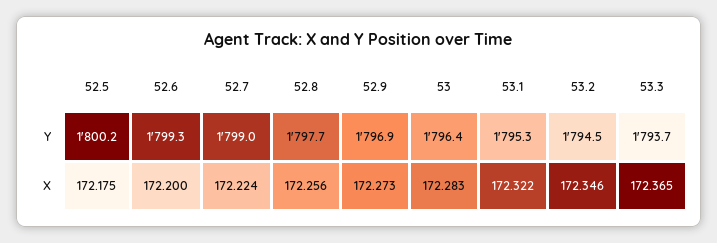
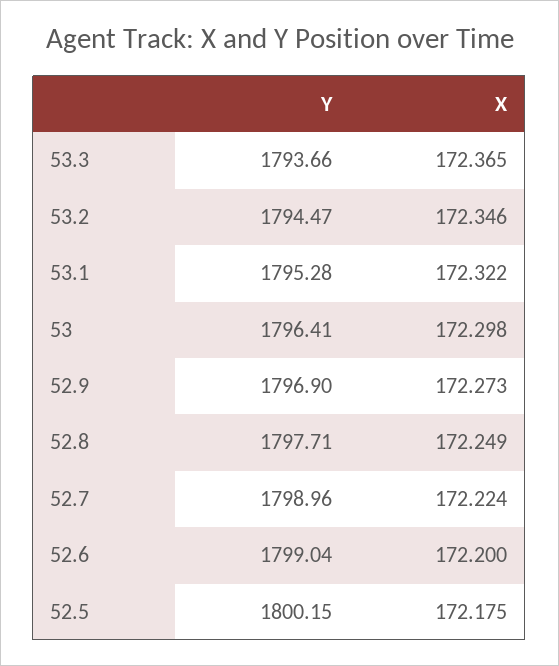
52.6, Y: 1799.3 -> 1799.04
52.8, X: 172.256 -> 172.249
53, X: 172.283 -> 172.298

